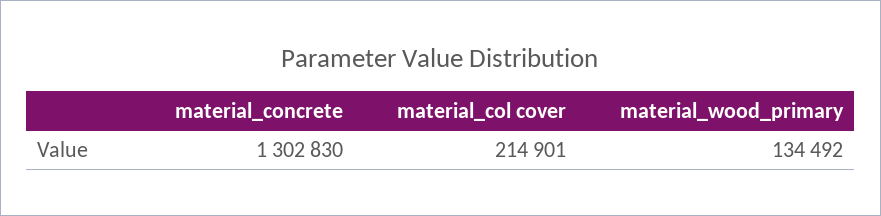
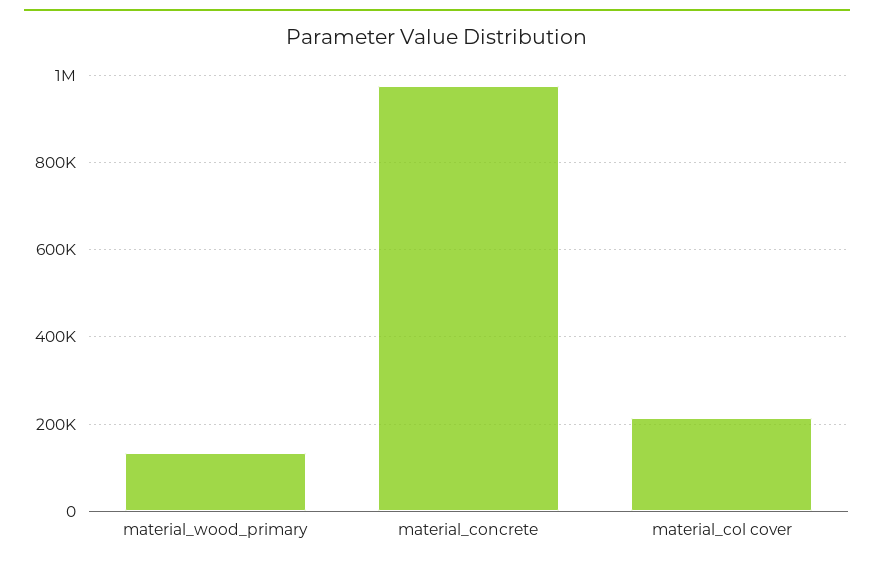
material_concrete: 1302830 -> 980000

